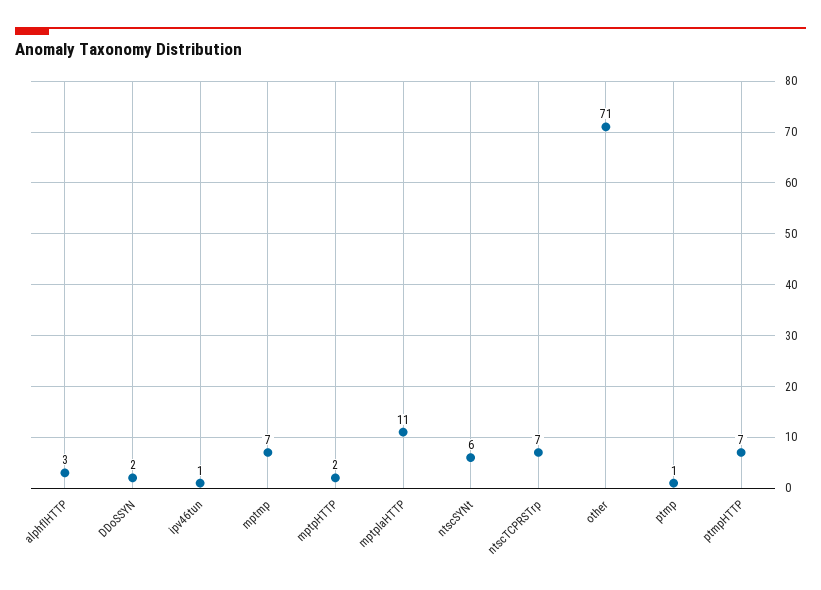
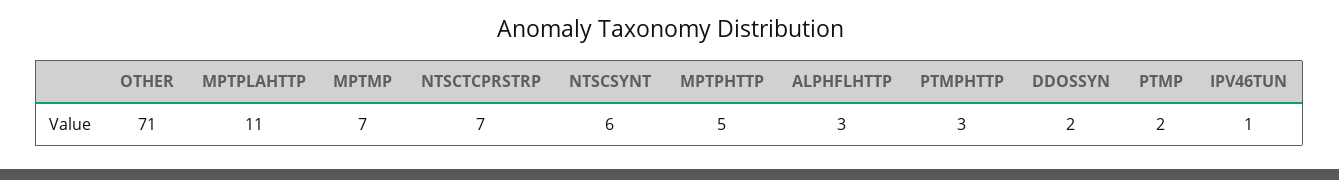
mptpHTTP: 2 -> 5
ptmp: 1 -> 2
ptmpHTTP: 7 -> 3

